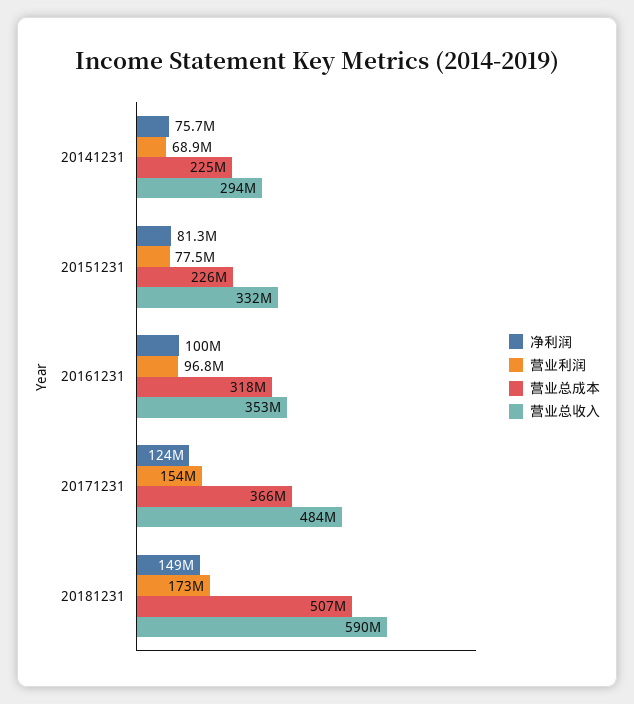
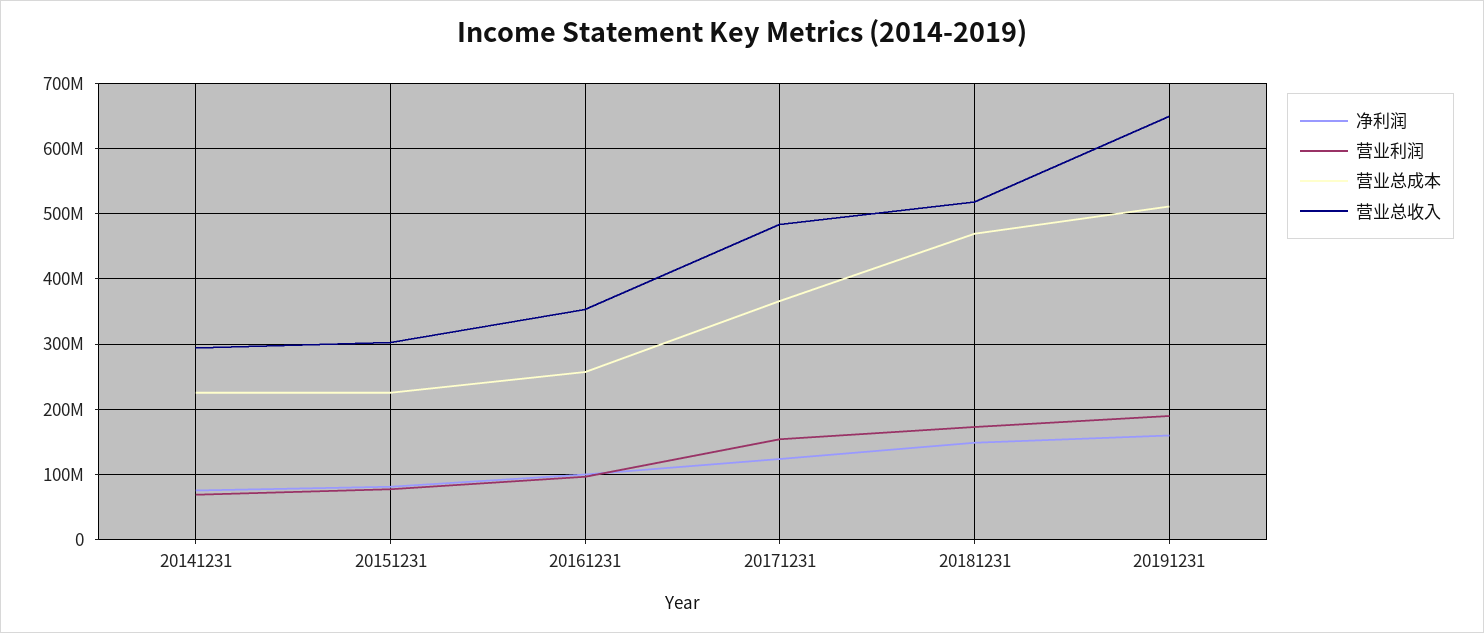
营业总收入, 20151231: 332000000 -> 300000000
营业总成本, 20161231: 318000000 -> 260000000
营业总成本, 20181231: 507000000 -> 470000000
营业总收入, 20181231: 590000000 -> 520000000
净利润, 20191231: none -> 160000000
营业利润, 20191231: none -> 190000000
营业总成本, 20191231: none -> 510000000
营业总收入, 20191231: none -> 650000000

